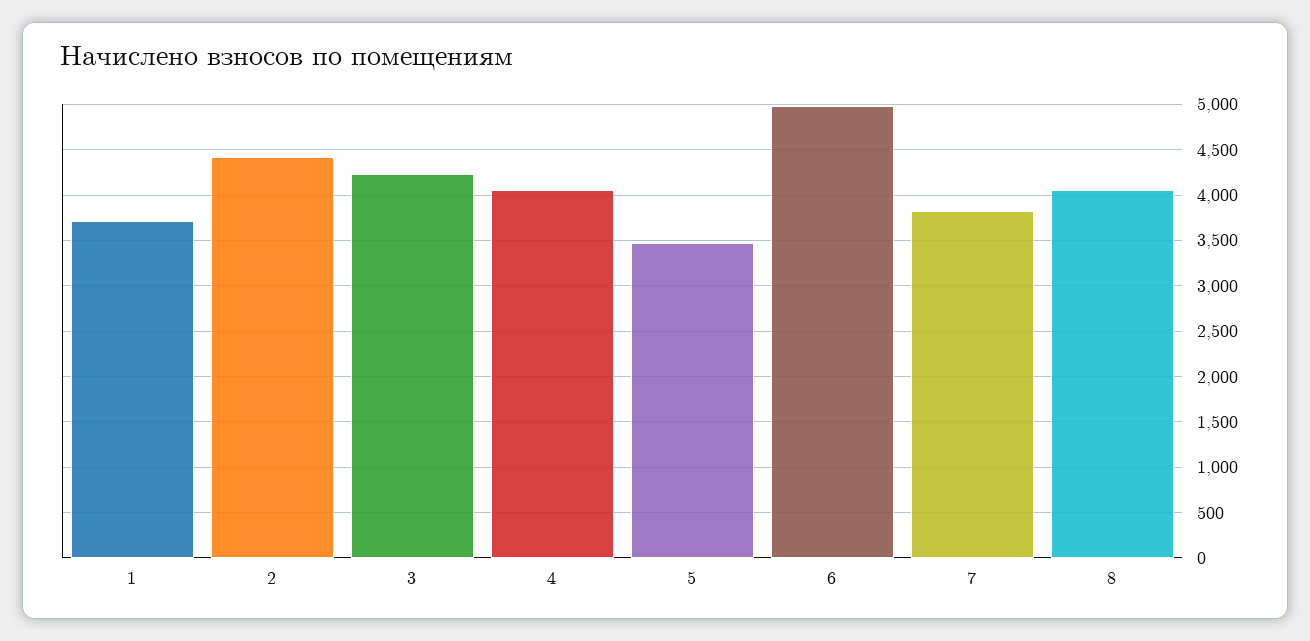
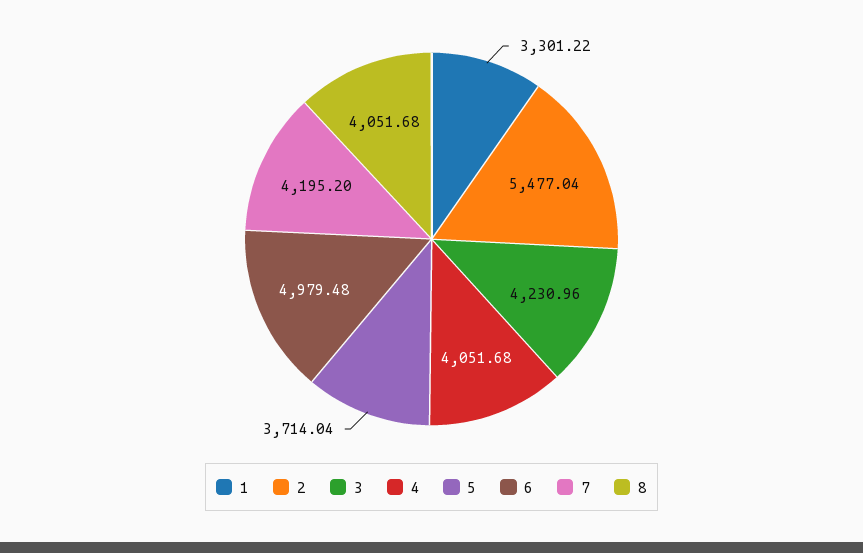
1: 3700 -> 3301.22
2: 4400 -> 5477.04
5: 3500 -> 3714.04
7: 3800 -> 4195.2

